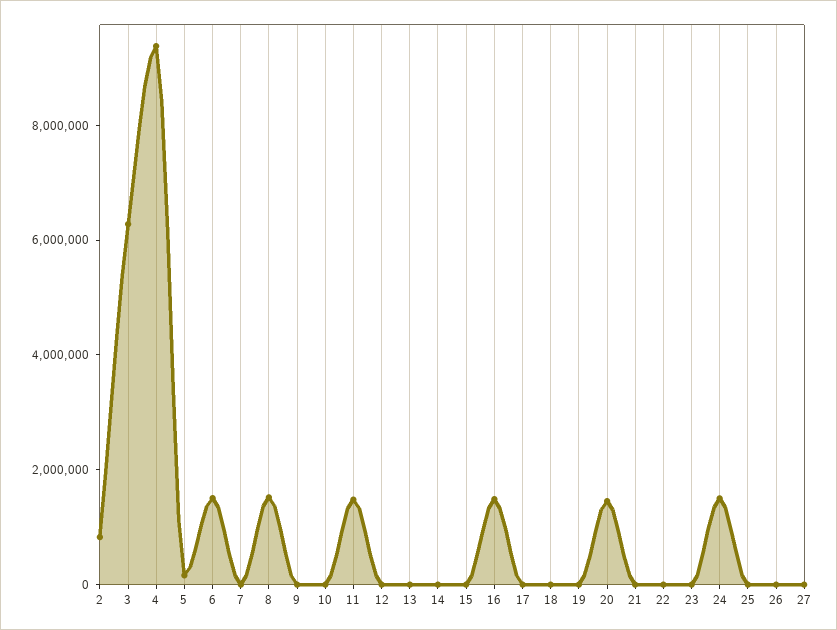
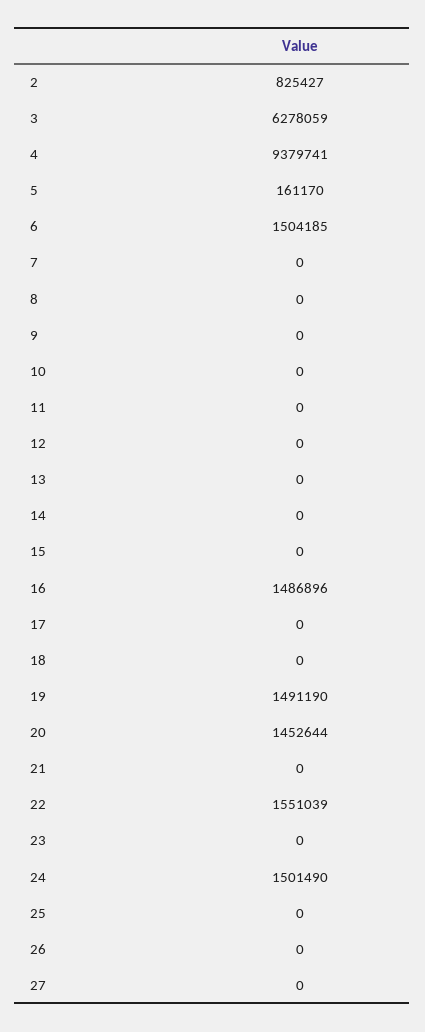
8: 1500000 -> 0
11: 1500000 -> 0
19: 0 -> 1491190
22: 0 -> 1551039

